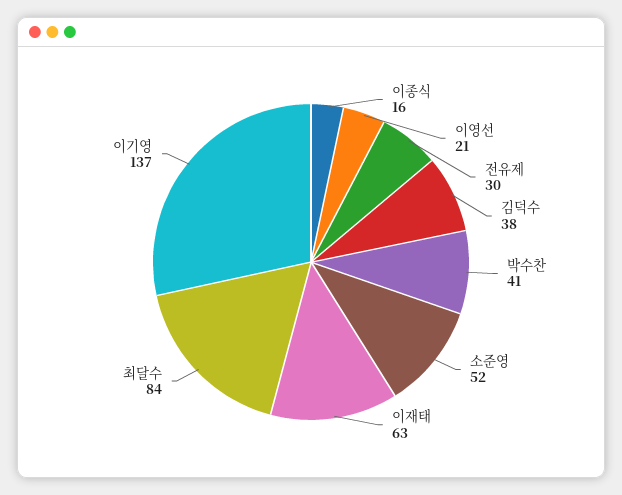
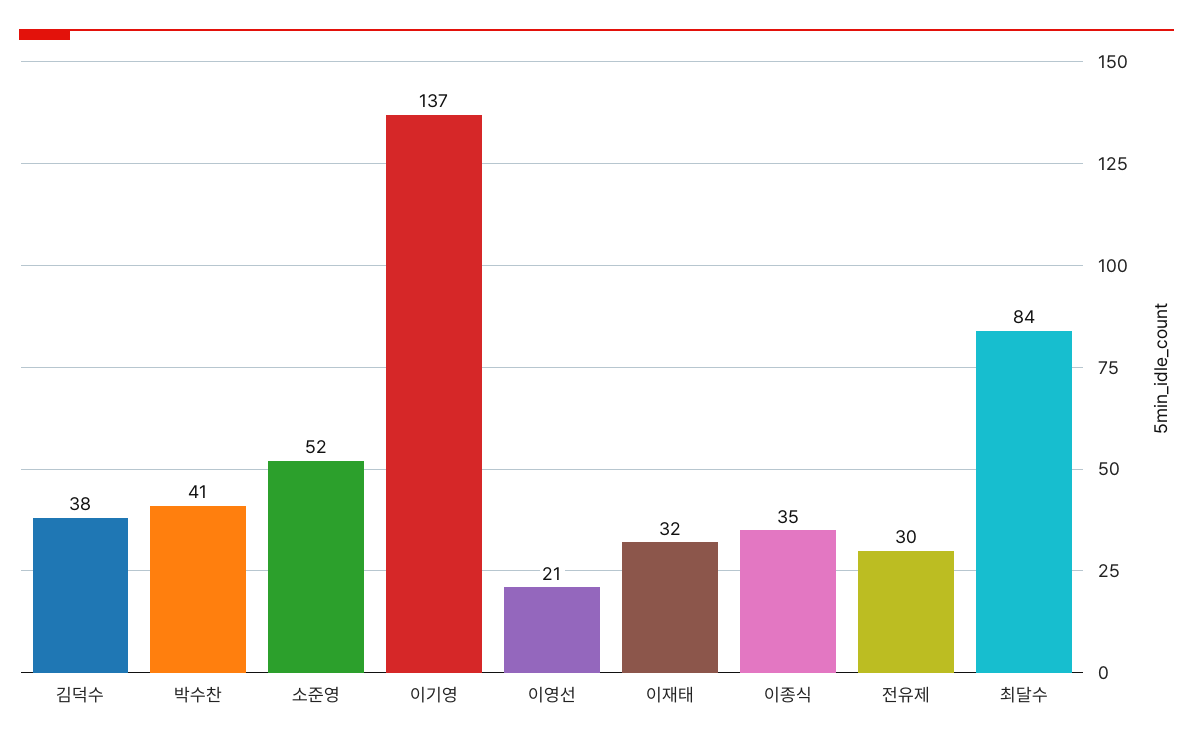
이종식: 16 -> 35
이재태: 63 -> 32

